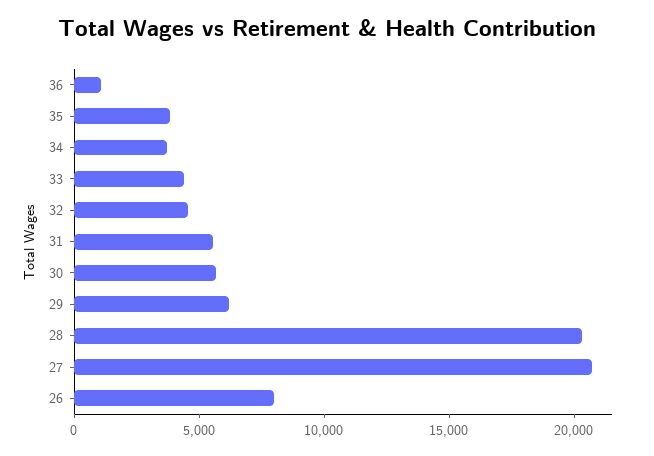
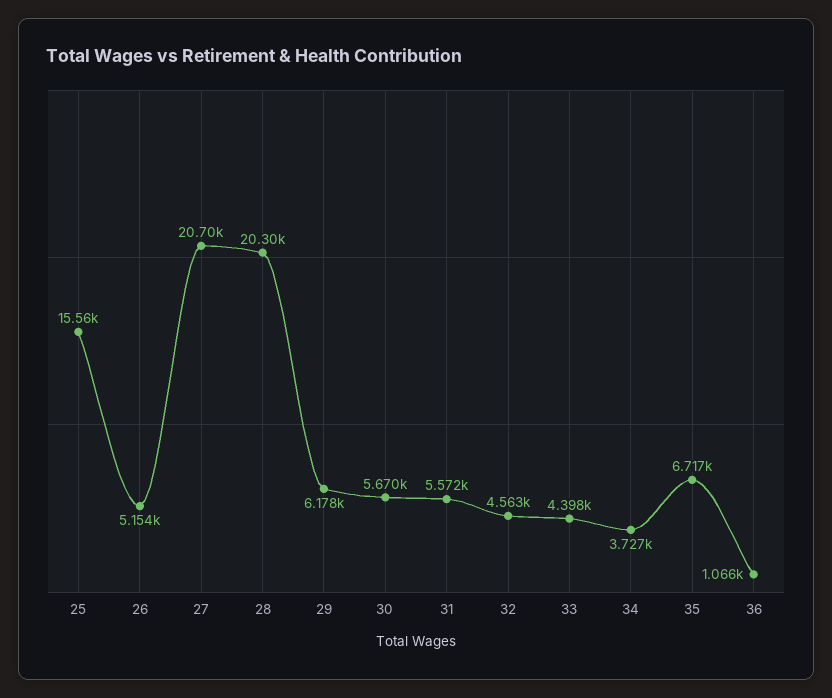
35: 4000 -> 6717
26: 8000 -> 5154
25: none -> 15560

